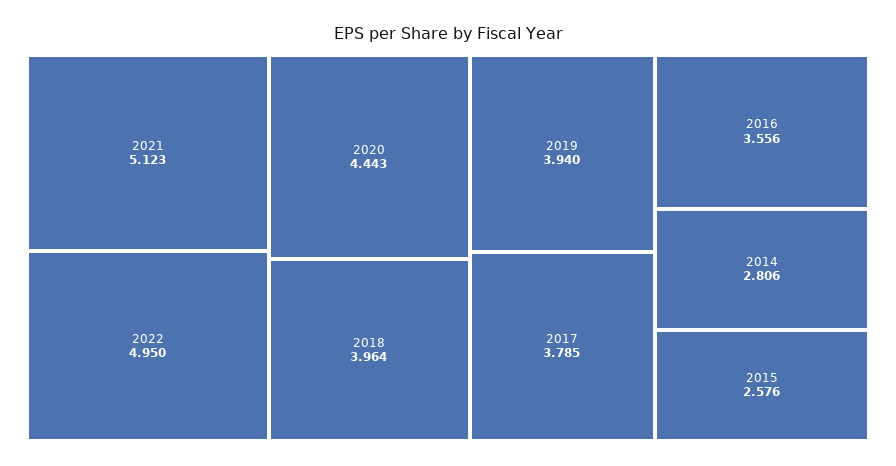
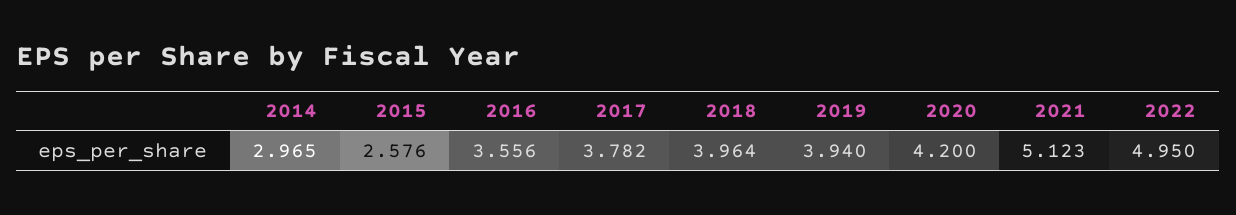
2020: 4.443 -> 4.2
2017: 3.785 -> 3.782
2014: 2.806 -> 2.965

